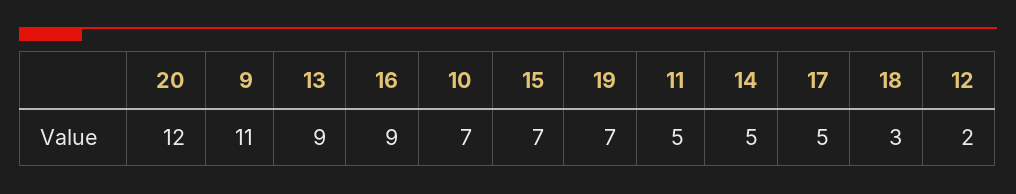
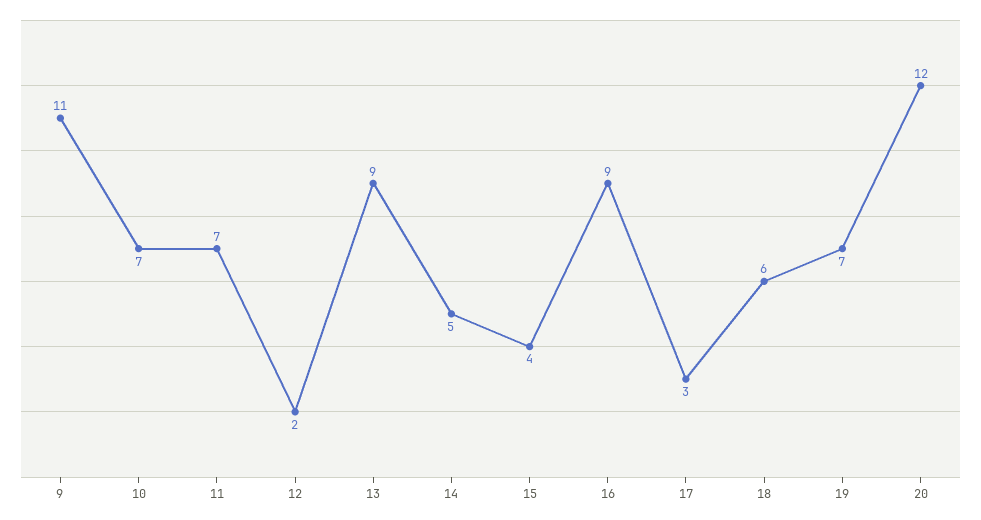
15: 7 -> 4
11: 5 -> 7
17: 5 -> 3
18: 3 -> 6

